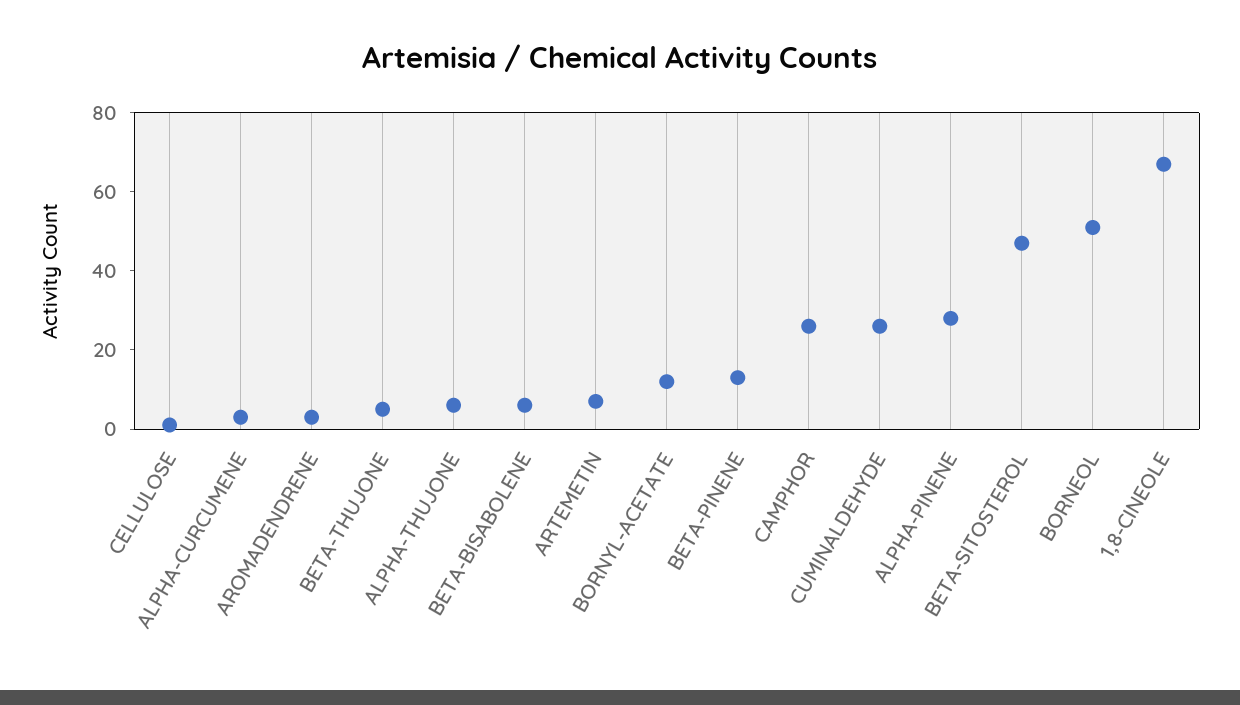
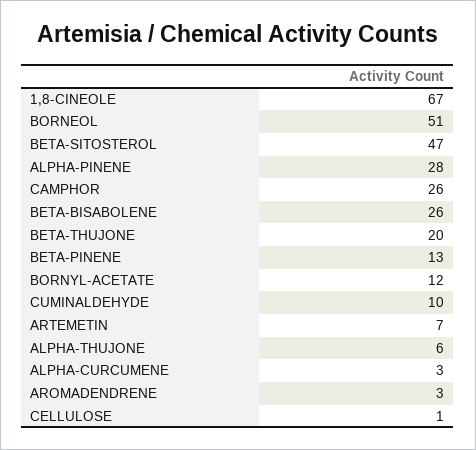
BETA-THUJONE: 5 -> 20
BETA-BISABOLENE: 5 -> 26
CUMINALDEHYDE: 25 -> 10

